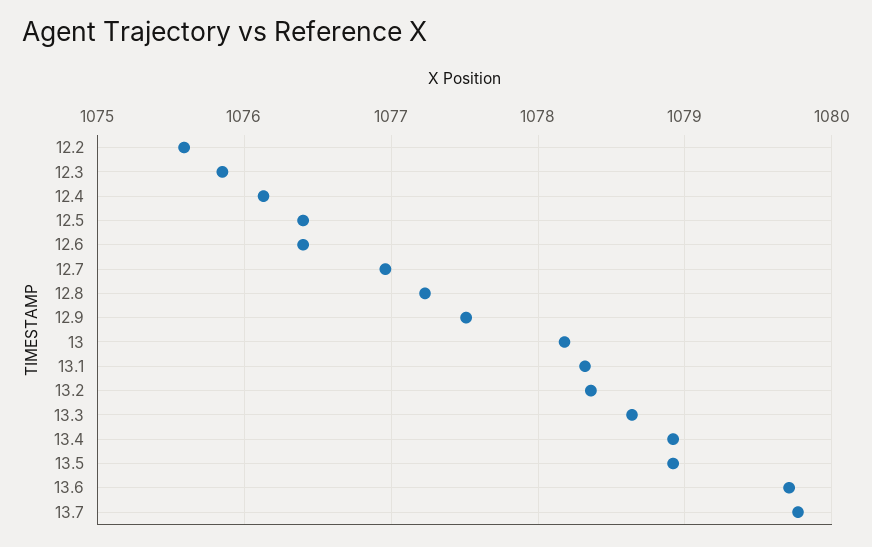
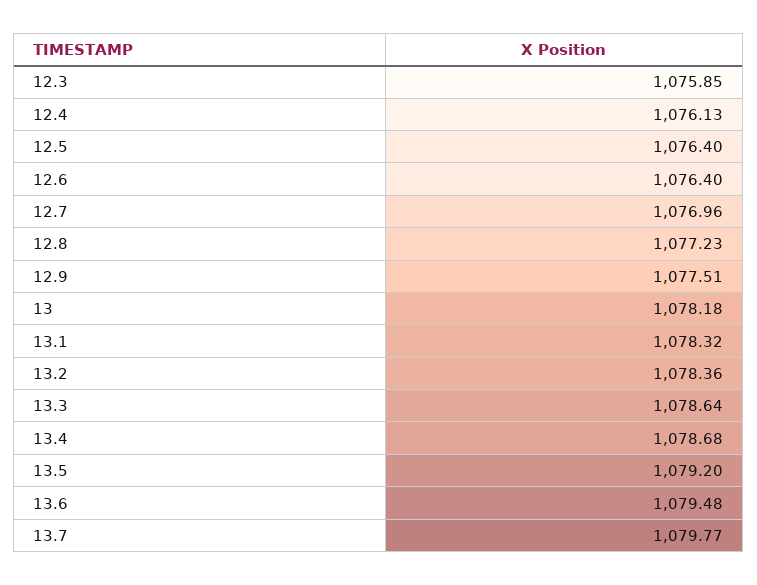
12.2: 1075.6 -> none
13.4: 1078.9 -> 1078.68
13.5: 1078.9 -> 1079.2
13.6: 1079.7 -> 1079.48

